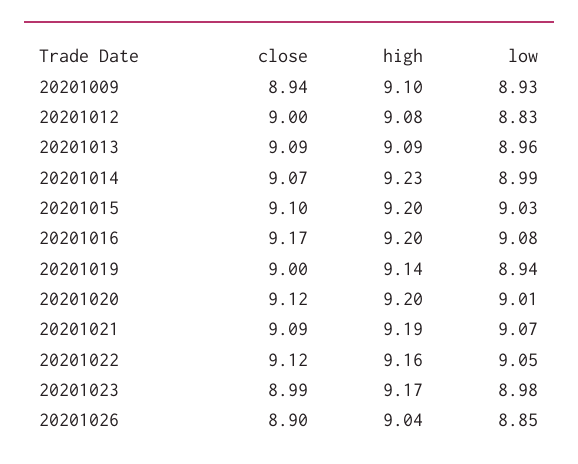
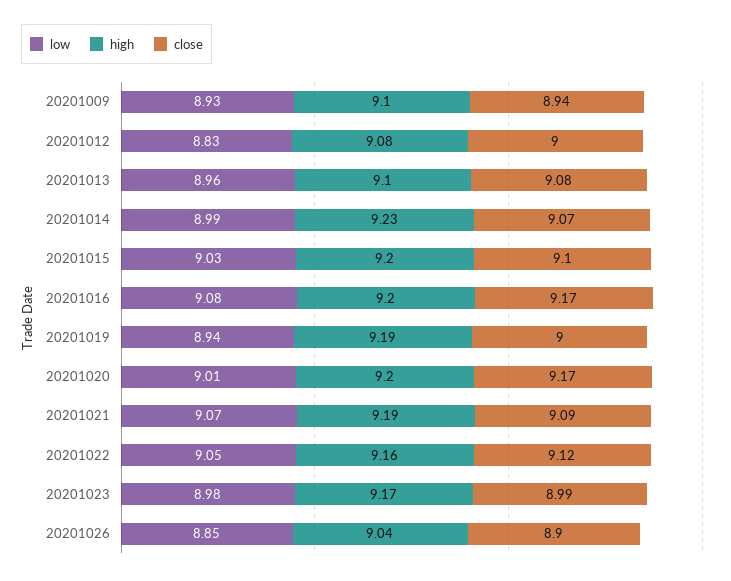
close, 20201013: 9.09 -> 9.08
high, 20201013: 9.09 -> 9.1
high, 20201019: 9.14 -> 9.19
close, 20201020: 9.12 -> 9.17

